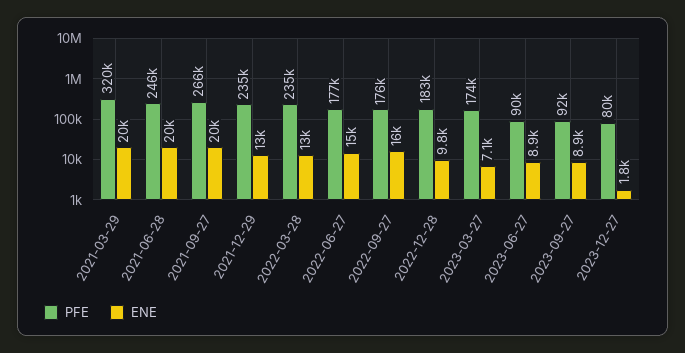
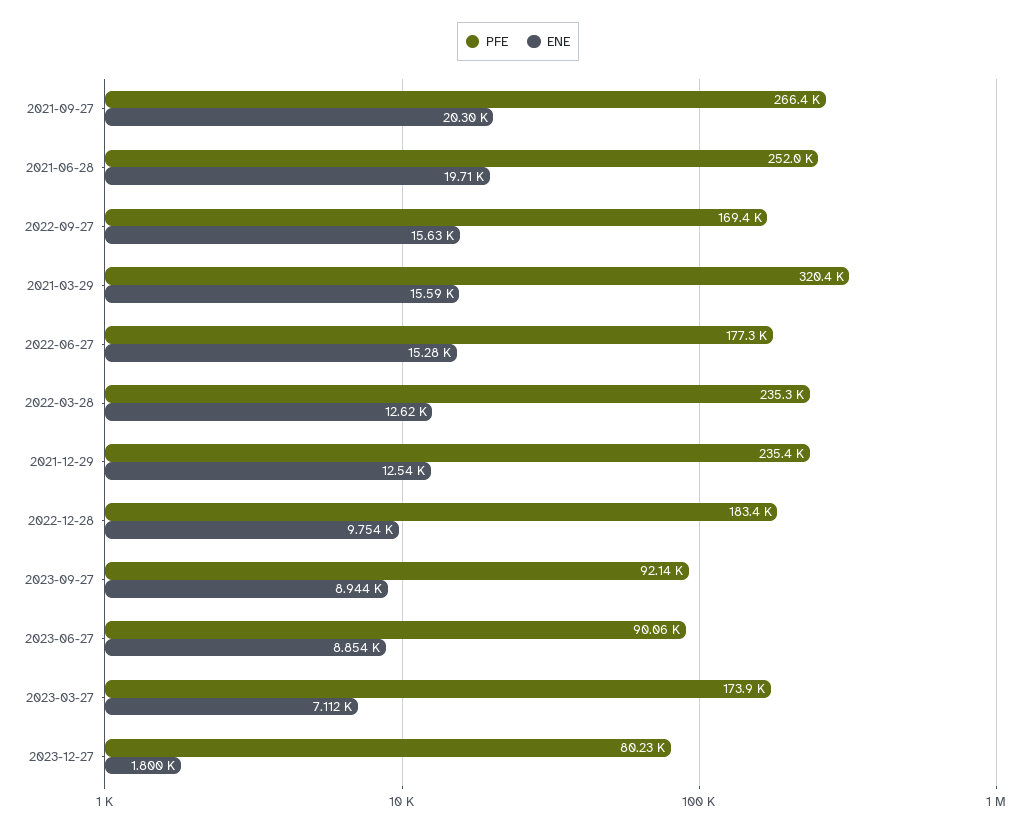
ENE, 2021-03-29: 20000 -> 15590
PFE, 2021-06-28: 246000 -> 252000
PFE, 2022-09-27: 176000 -> 169400

